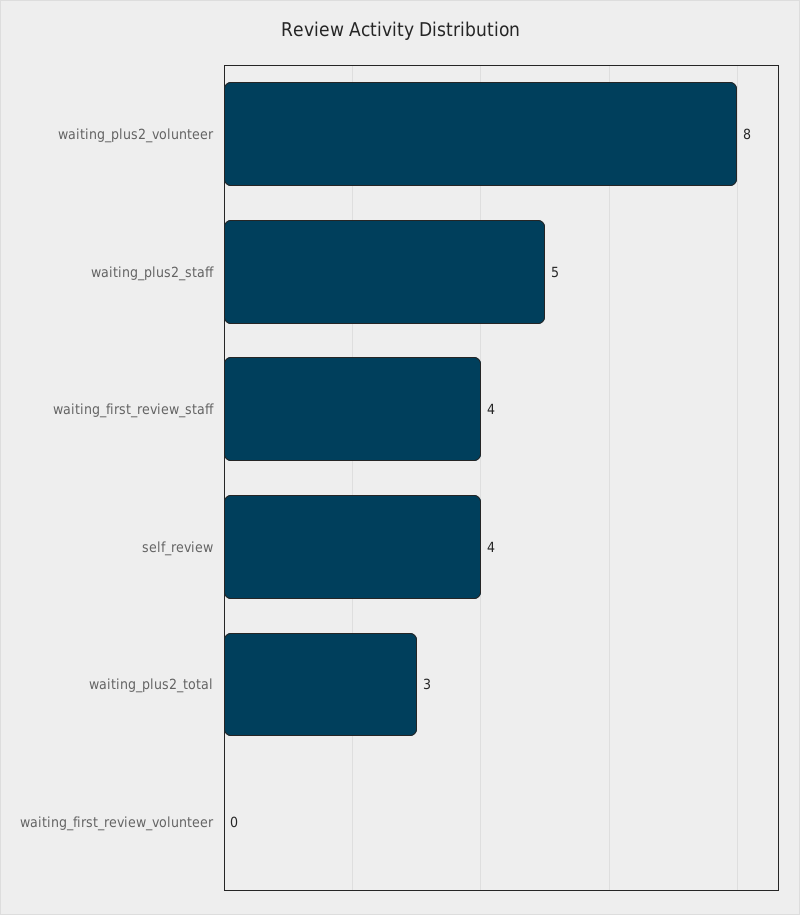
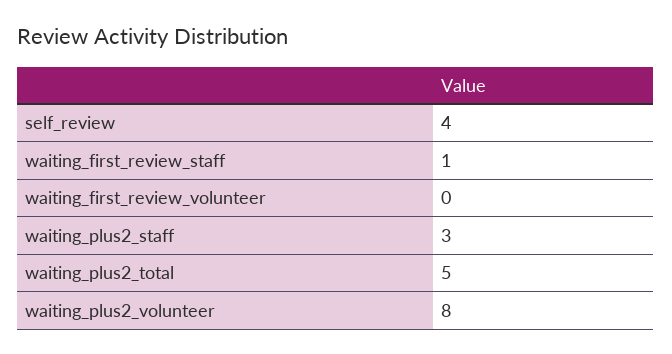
waiting_plus2_staff: 5 -> 3
waiting_first_review_staff: 4 -> 1
waiting_plus2_total: 3 -> 5

